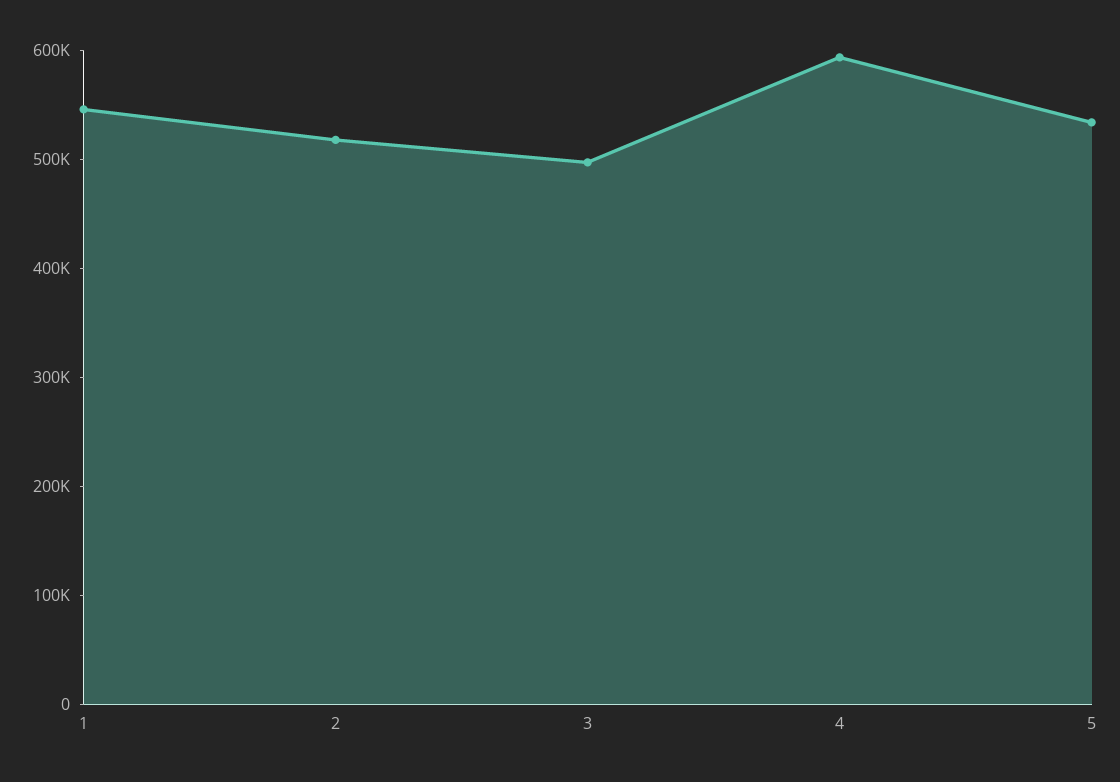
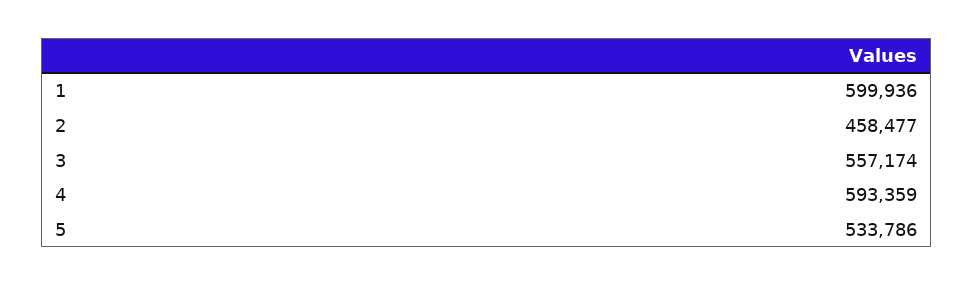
1: 540000 -> 599936
2: 520000 -> 458477
3: 500000 -> 557174

